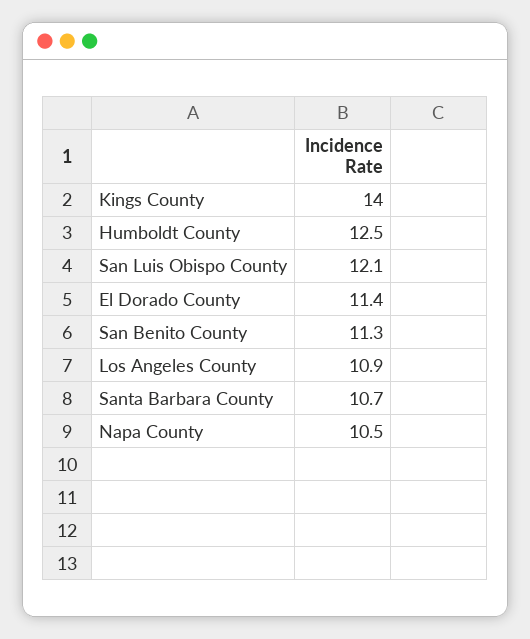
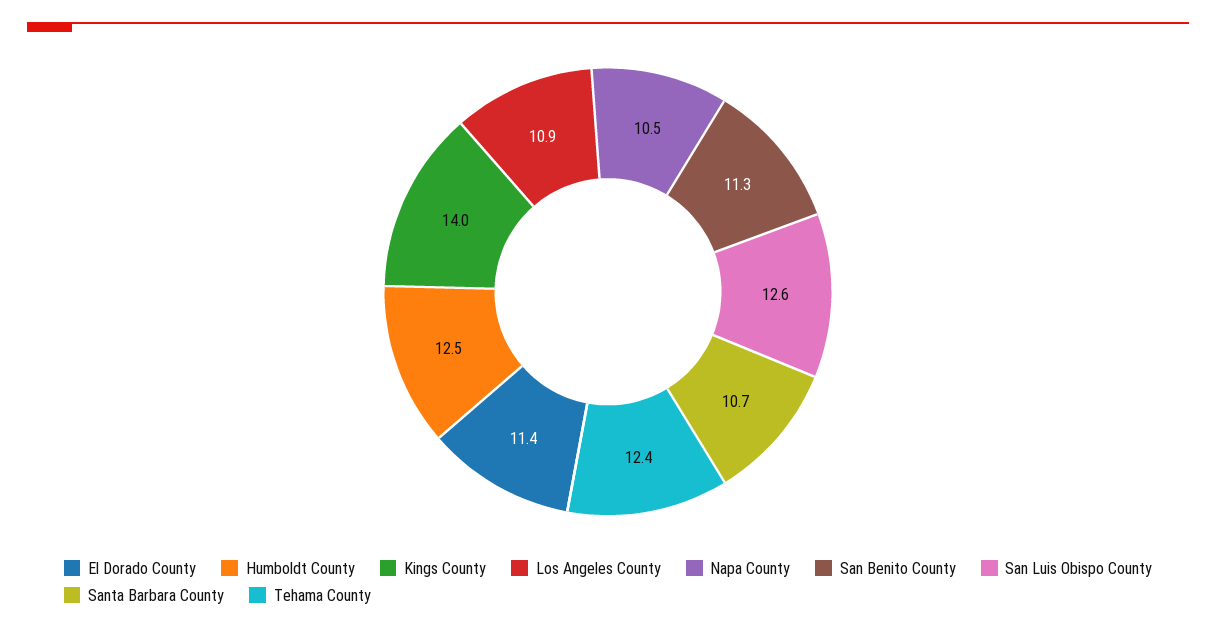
San Luis Obispo County: 12.1 -> 12.6
Tehama County: none -> 12.4

